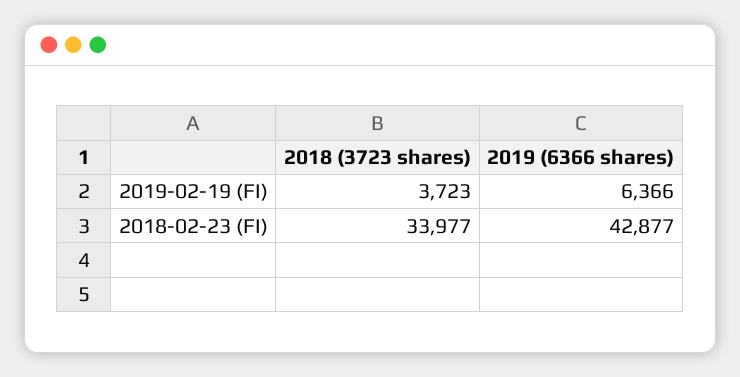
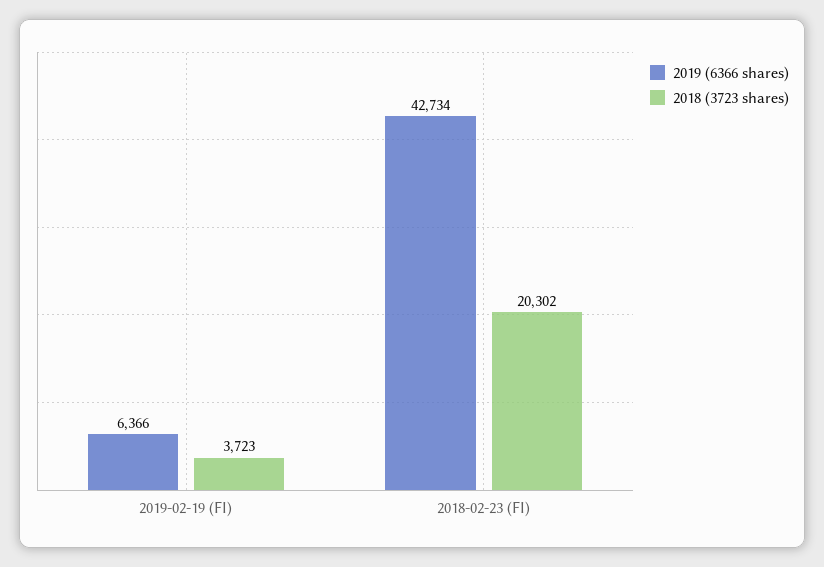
2018 (3723 shares), 2018-02-23 (FI): 33977 -> 20302
2019 (6366 shares), 2018-02-23 (FI): 42877 -> 42734

